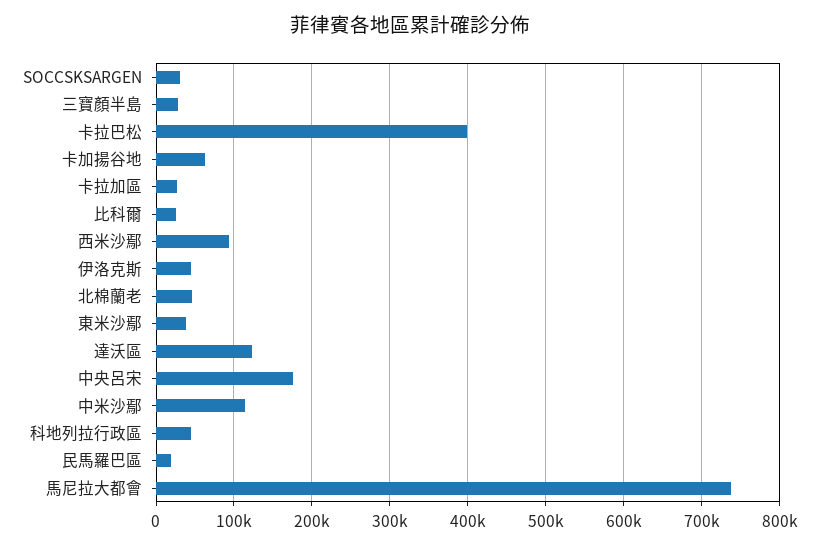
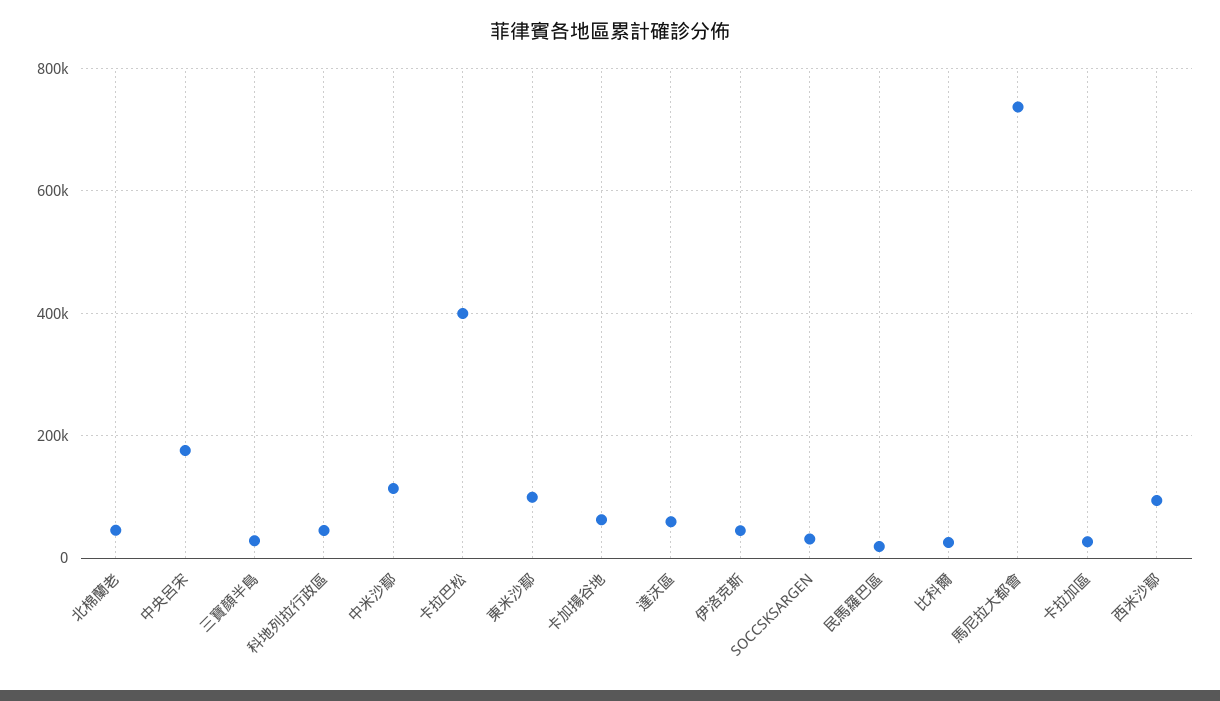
東米沙鄢: 40000 -> 100000
達沃區: 120000 -> 60000

